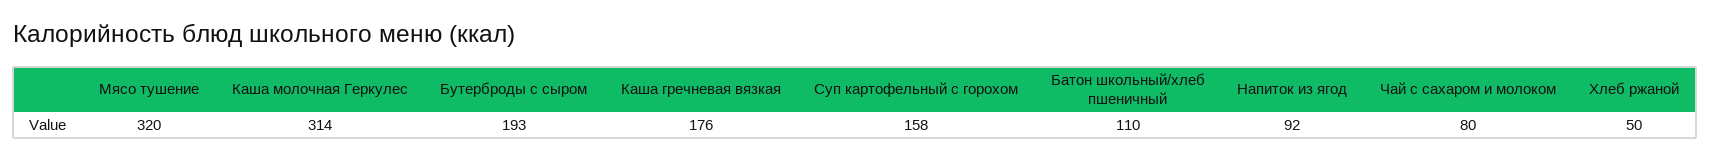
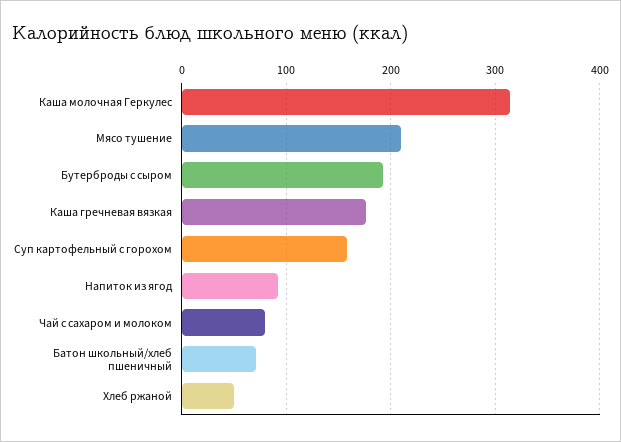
Мясо тушение: 320 -> 210
Батон школьный/хлеб пшеничный: 110 -> 70

